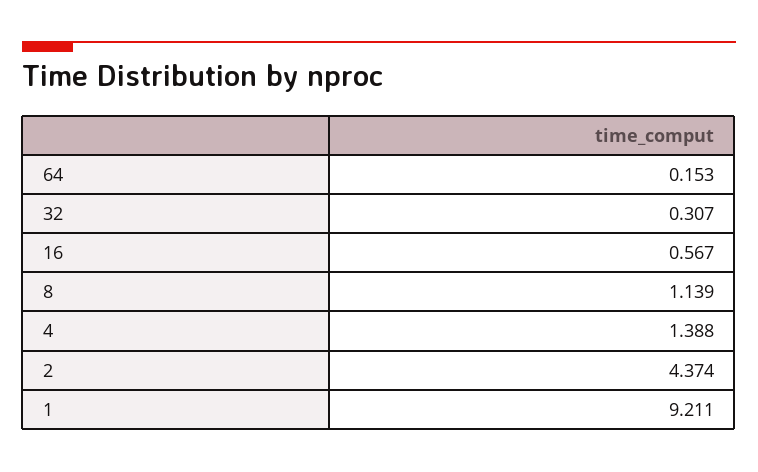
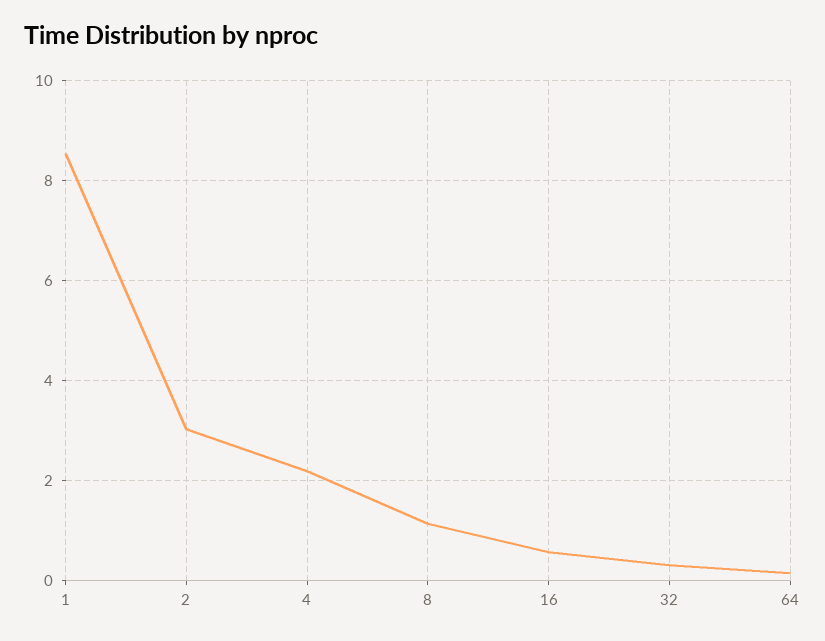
4: 1.388 -> 2.2
2: 4.374 -> 3
1: 9.211 -> 8.6

